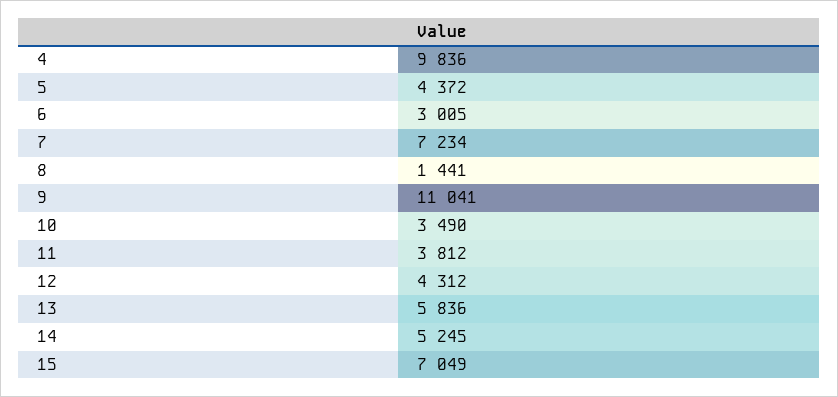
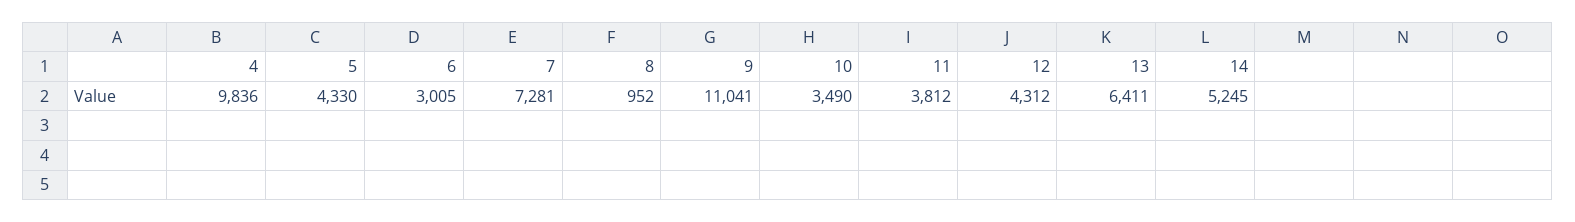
5: 4372 -> 4330
7: 7234 -> 7281
8: 1441 -> 952
13: 5836 -> 6411
15: 7049 -> none

